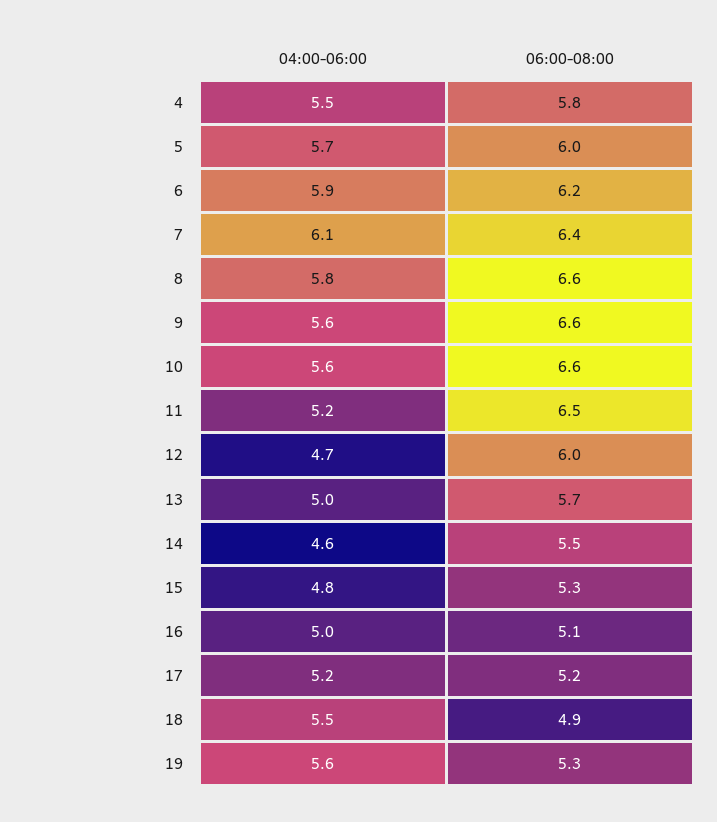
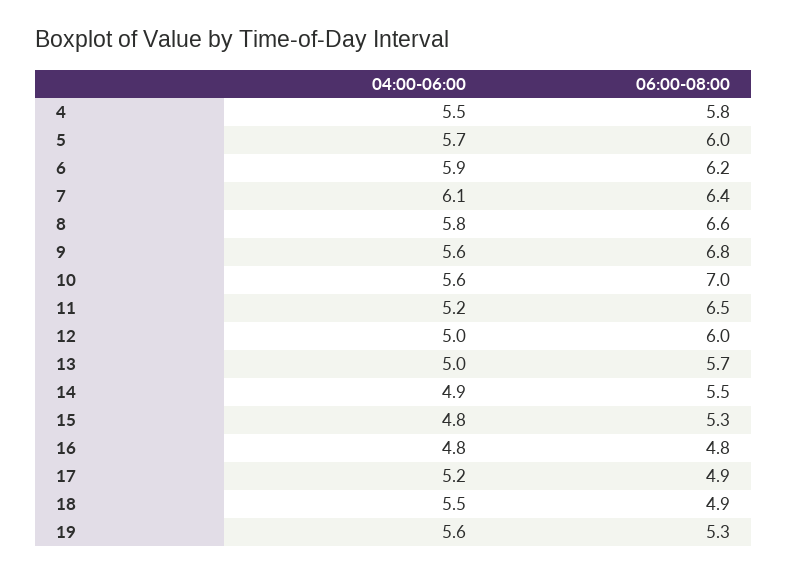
06:00-08:00, 9: 6.6 -> 6.8
06:00-08:00, 10: 6.6 -> 7
04:00-06:00, 12: 4.7 -> 5
04:00-06:00, 14: 4.6 -> 4.9
04:00-06:00, 16: 5 -> 4.8
06:00-08:00, 16: 5.1 -> 4.8
06:00-08:00, 17: 5.2 -> 4.9

